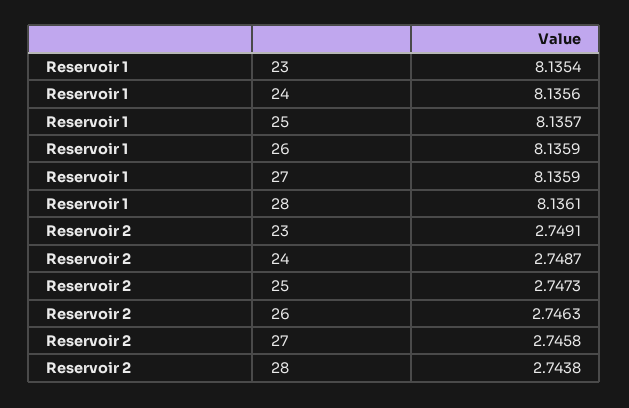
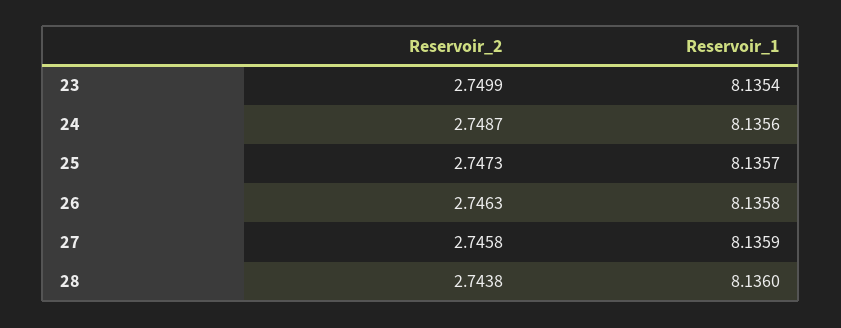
Reservoir 1, 26: 8.1359 -> 8.1358
Reservoir 1, 28: 8.1361 -> 8.136
Reservoir 2, 23: 2.7491 -> 2.7499

